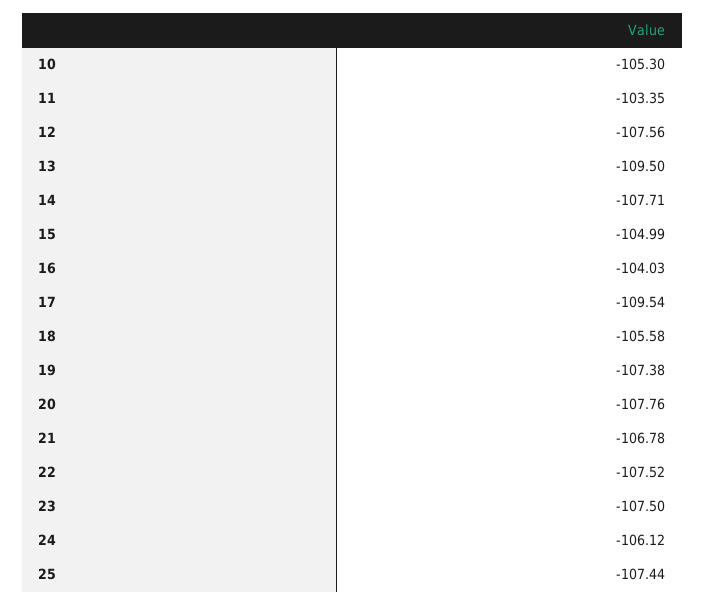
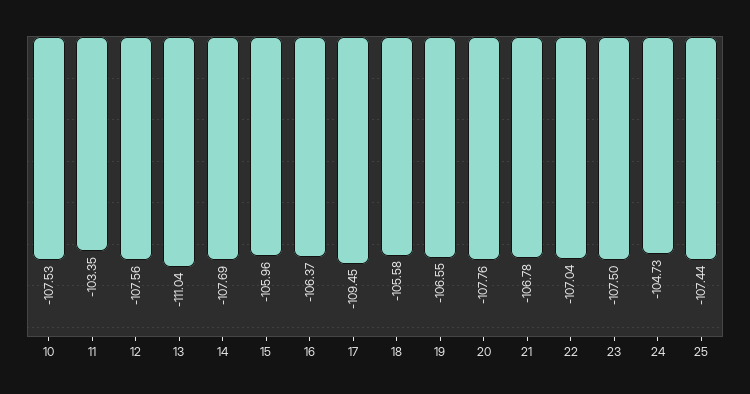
10: -105.3 -> -107.53
13: -109.5 -> -111.04
14: -107.71 -> -107.69
15: -104.99 -> -105.96
16: -104.03 -> -106.37
17: -109.54 -> -109.45
19: -107.38 -> -106.55
22: -107.52 -> -107.04
24: -106.12 -> -104.73

